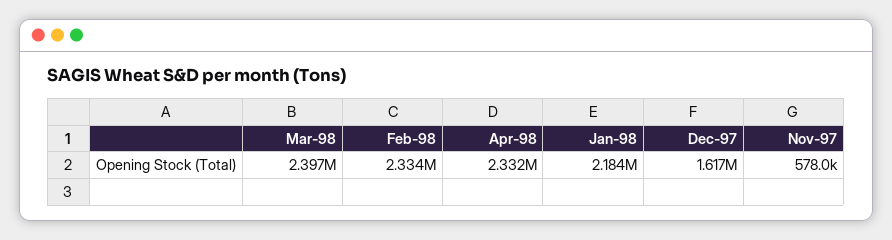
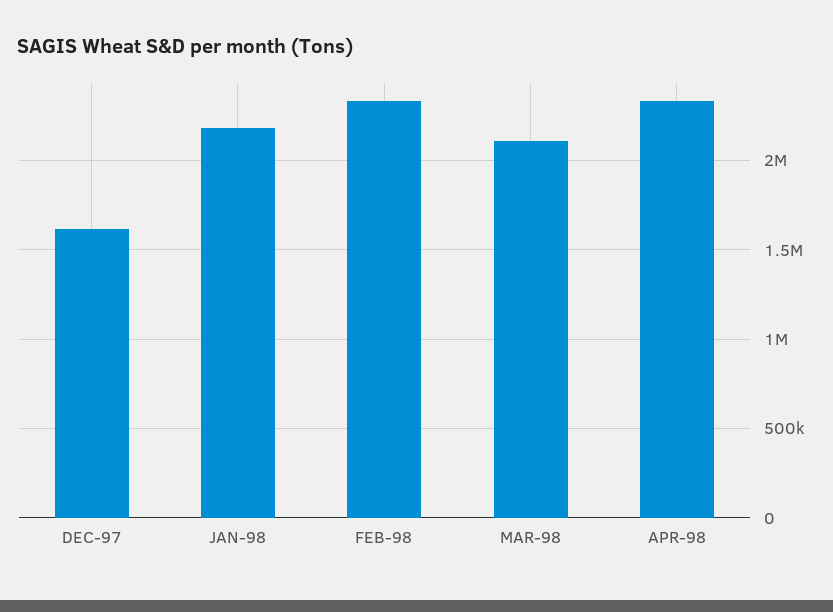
Mar-98: 2397000 -> 2100000
Nov-97: 578000 -> none

